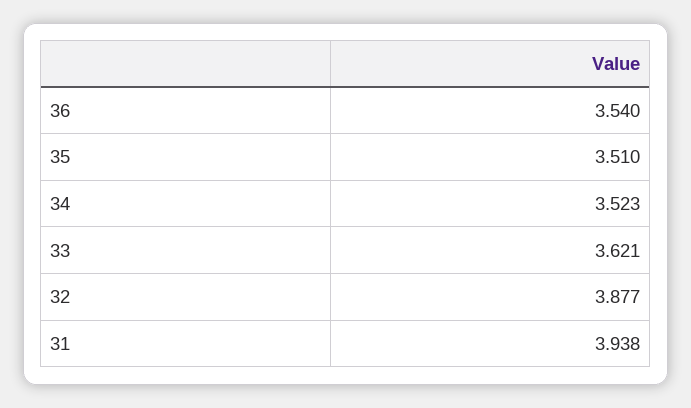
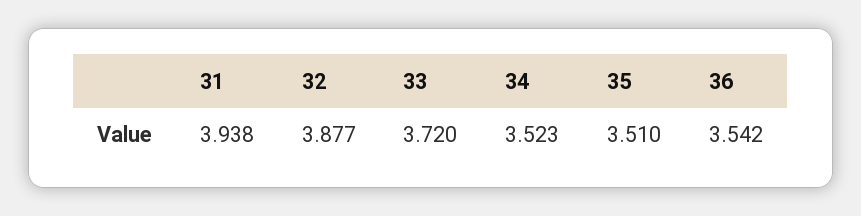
36: 3.54 -> 3.542
33: 3.621 -> 3.72

